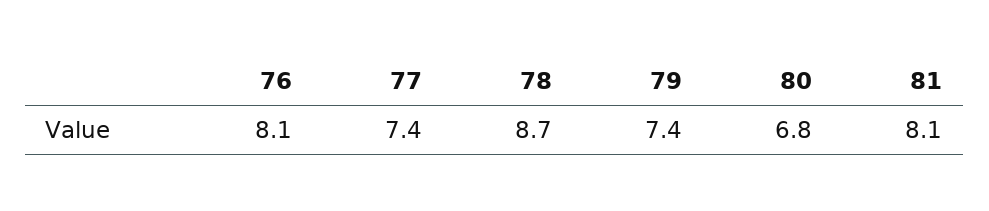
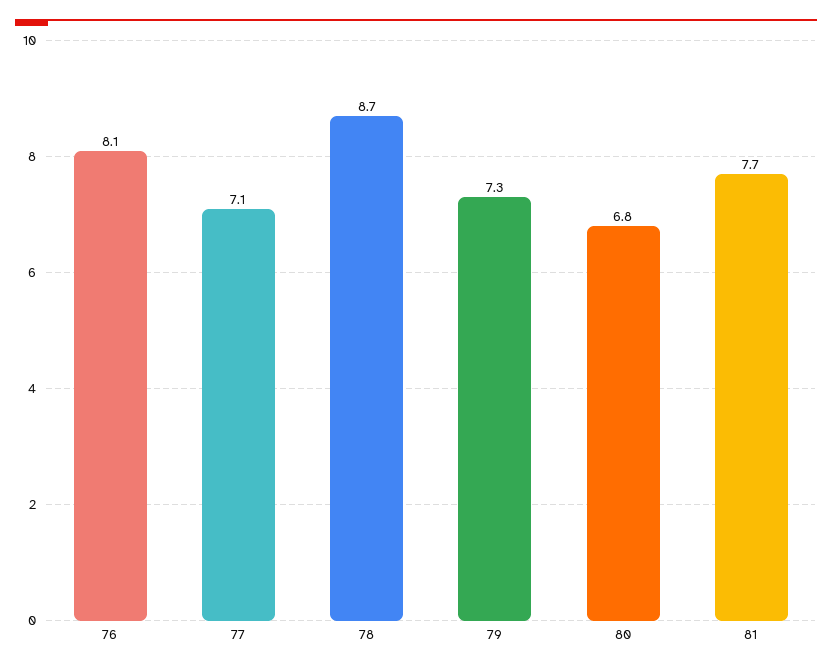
77: 7.4 -> 7.1
79: 7.4 -> 7.3
81: 8.1 -> 7.7

